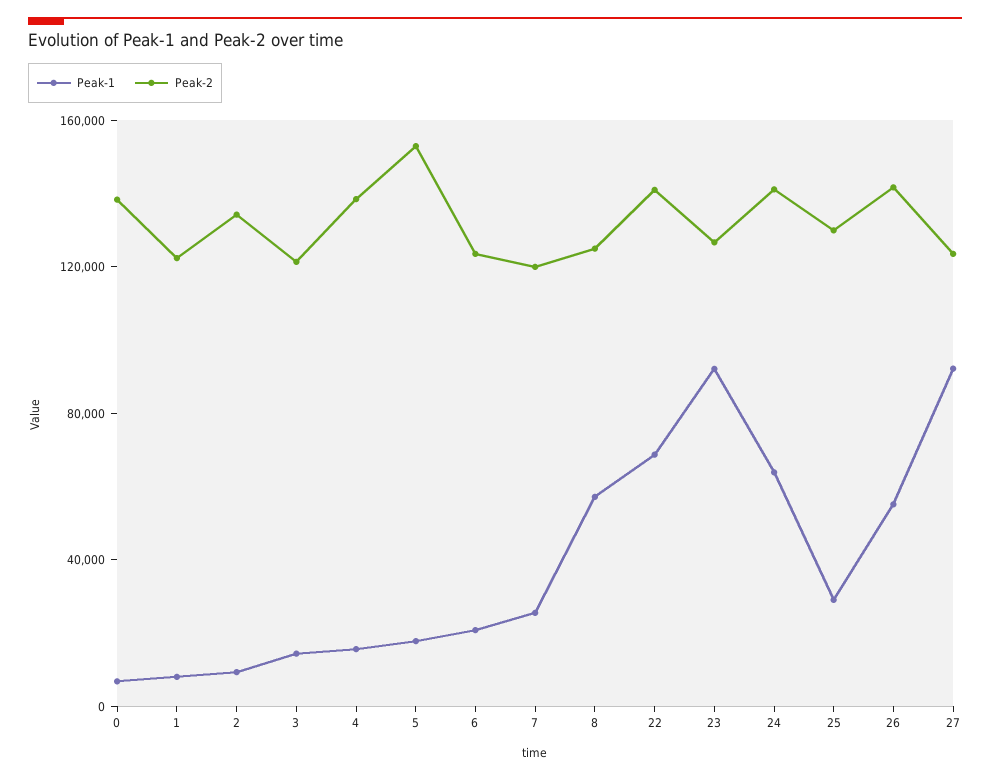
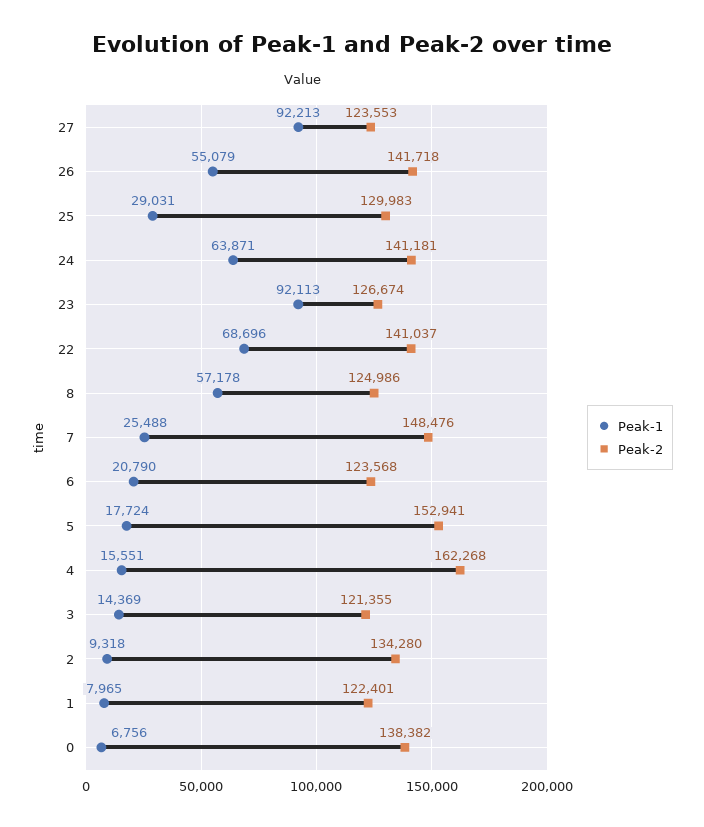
Peak-2, 4: 140000 -> 162268
Peak-2, 7: 120000 -> 148476

